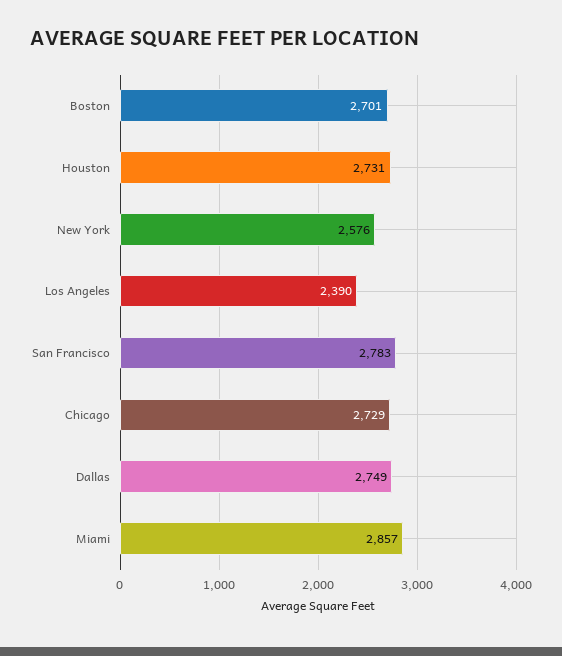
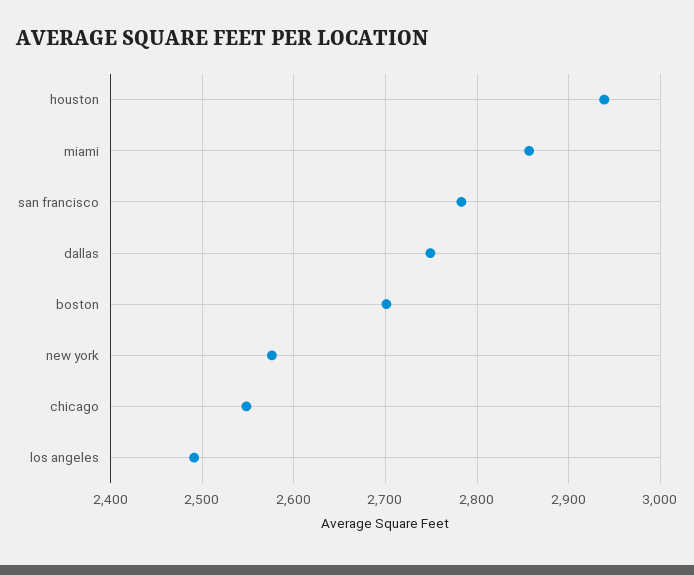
Houston: 2731 -> 2940
Los Angeles: 2390 -> 2490
Chicago: 2729 -> 2550

